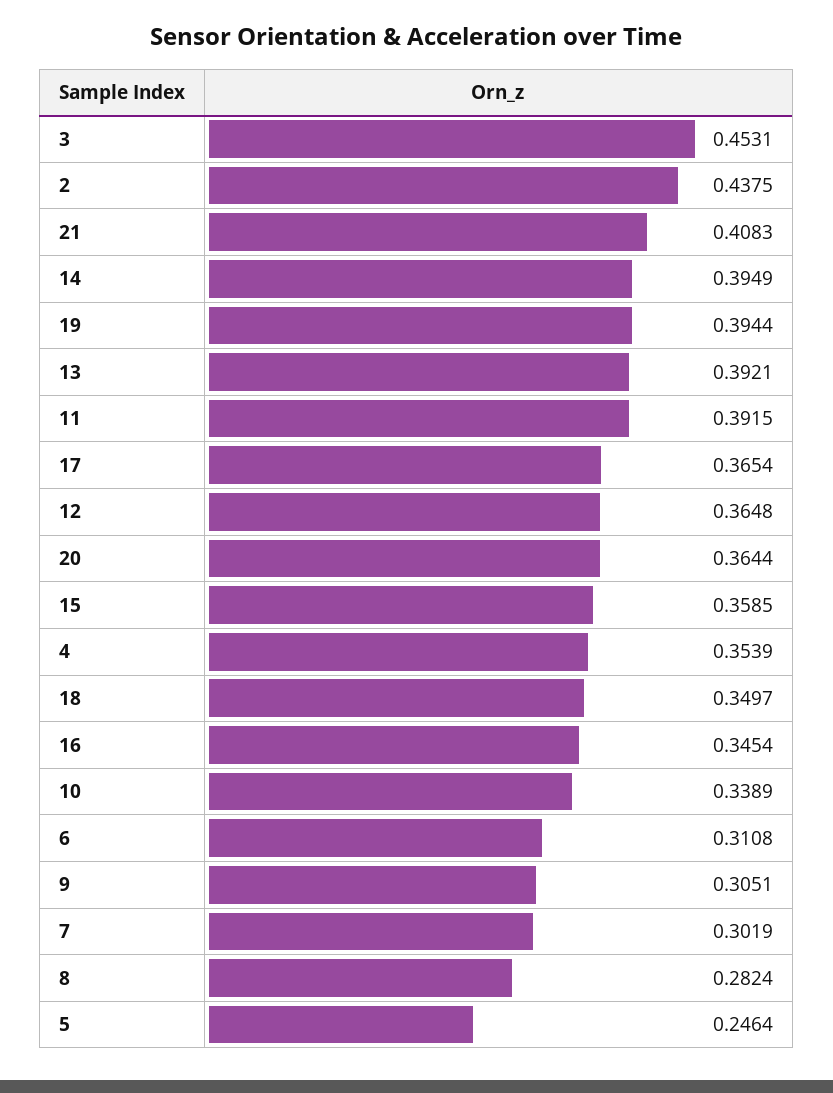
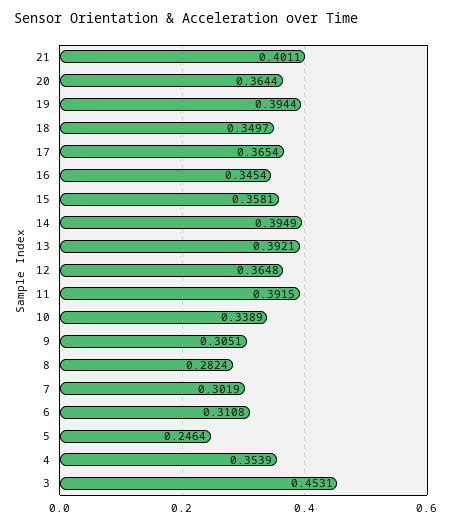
2: 0.4375 -> none
21: 0.4083 -> 0.4011
15: 0.3585 -> 0.3581

